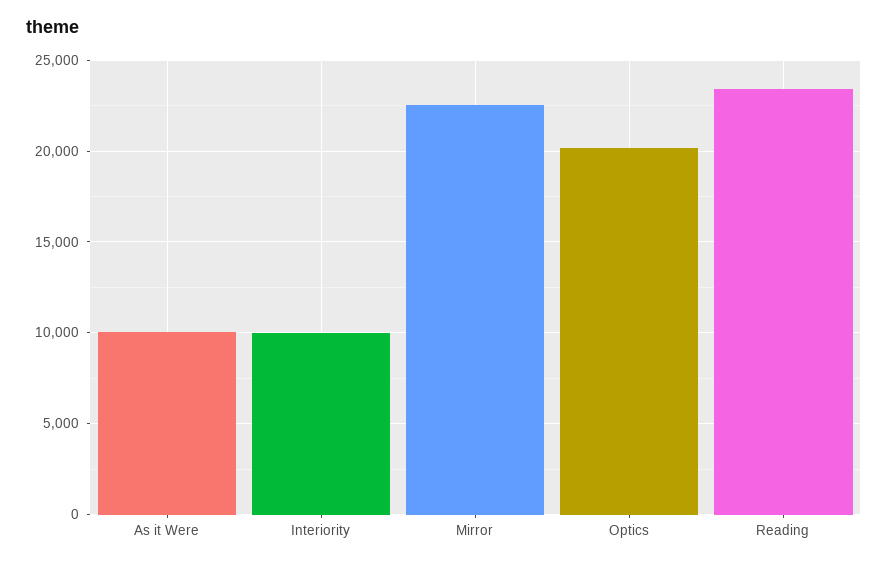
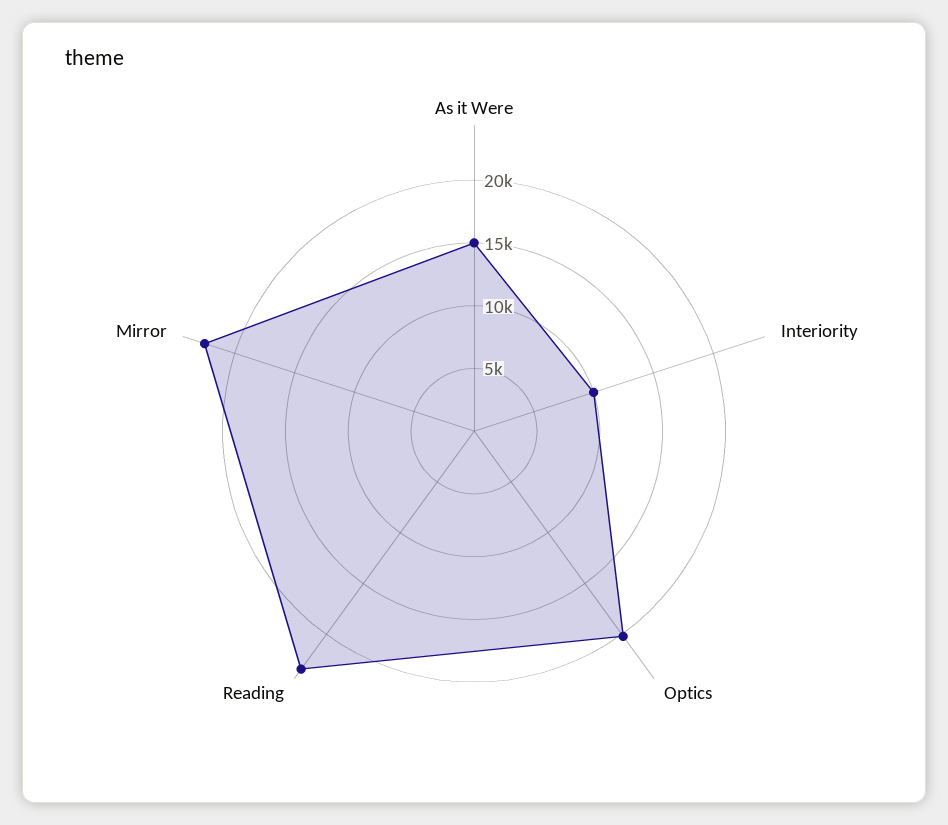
As it Were: 10000 -> 15000

